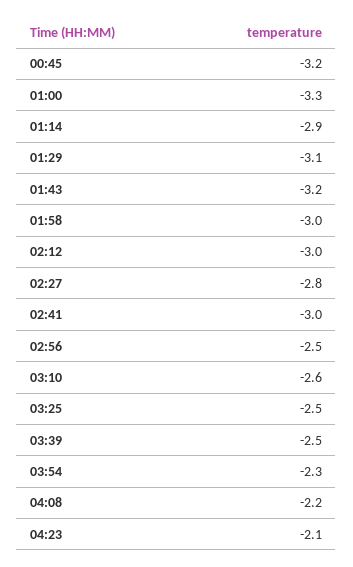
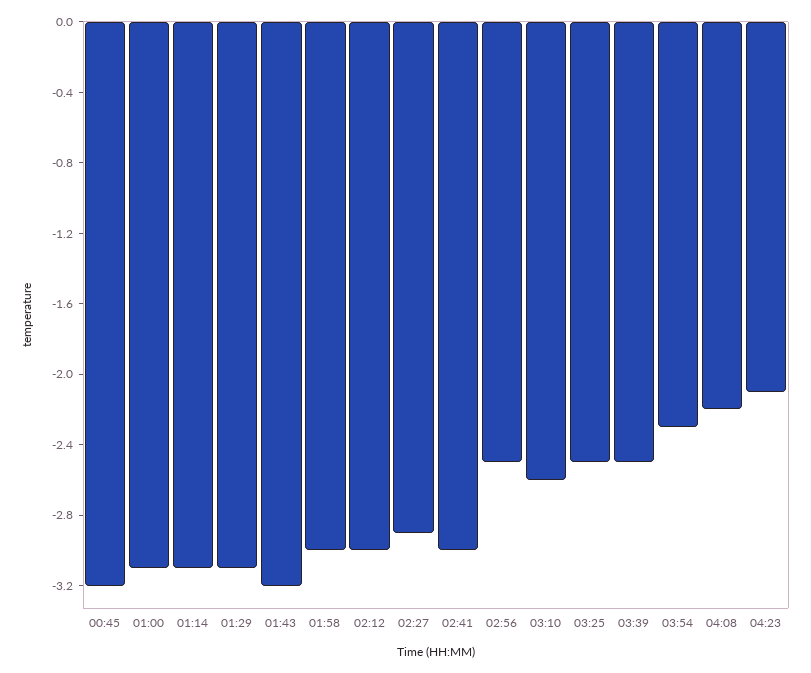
01:00: -3.3 -> -3.1
01:14: -2.9 -> -3.1
02:27: -2.8 -> -2.9

